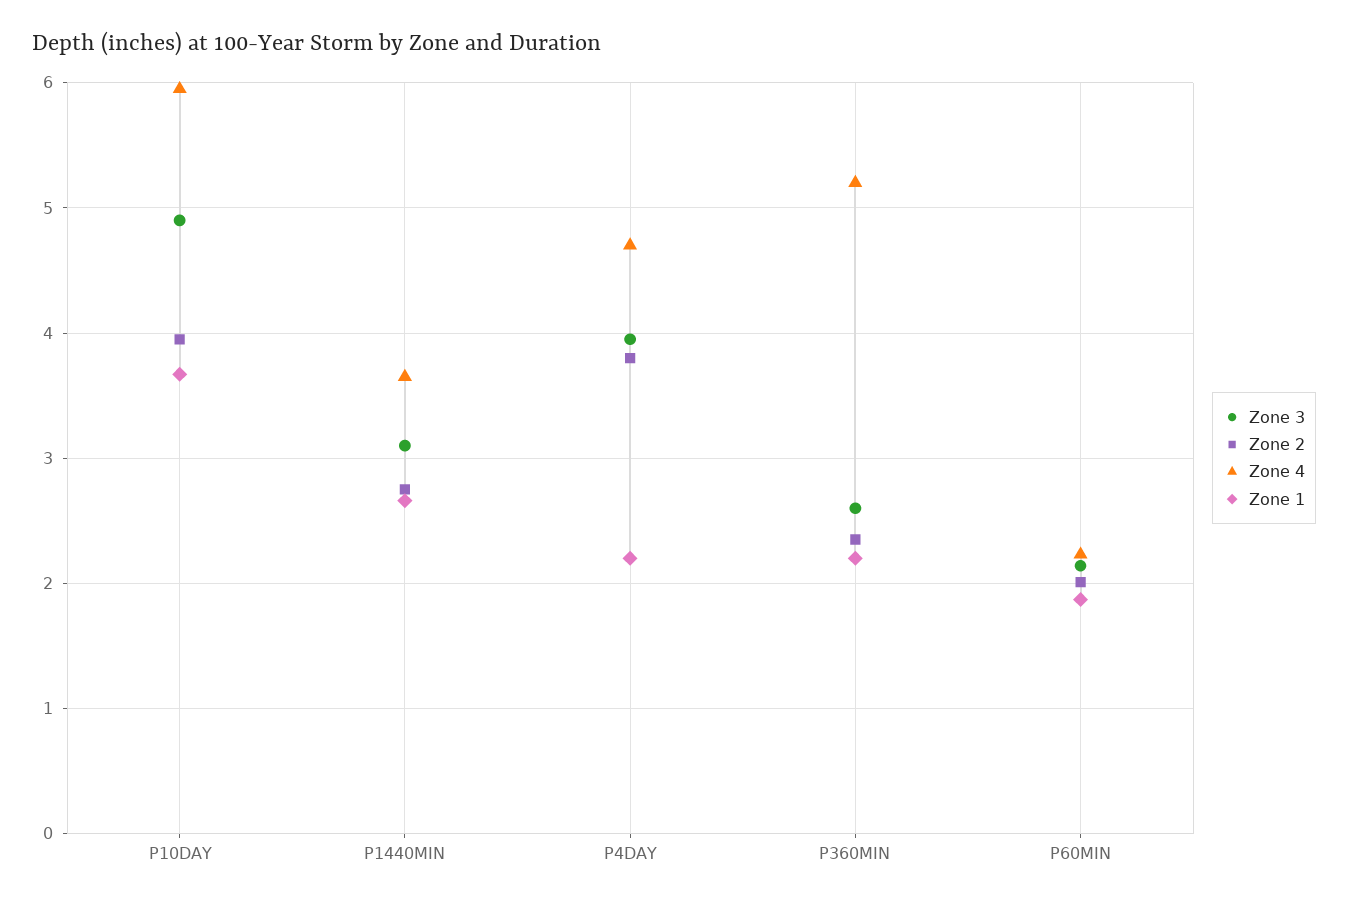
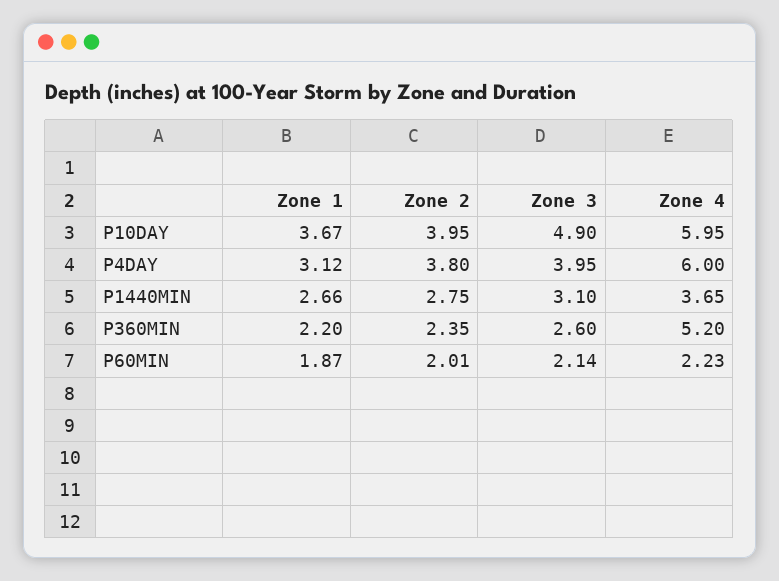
Zone 4, P4DAY: 4.7 -> 6
Zone 1, P4DAY: 2.2 -> 3.12

